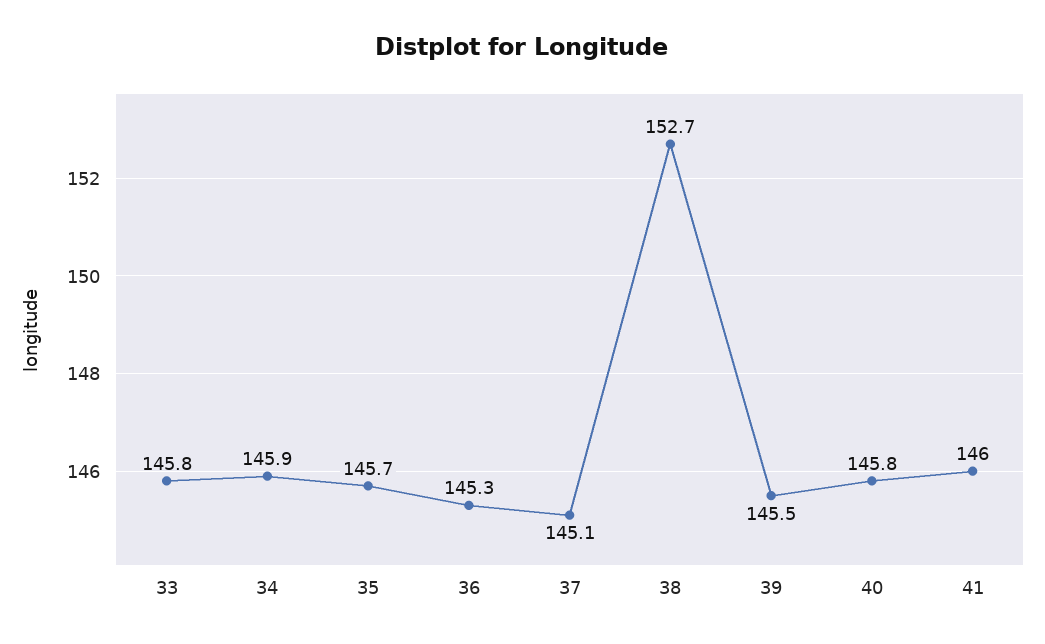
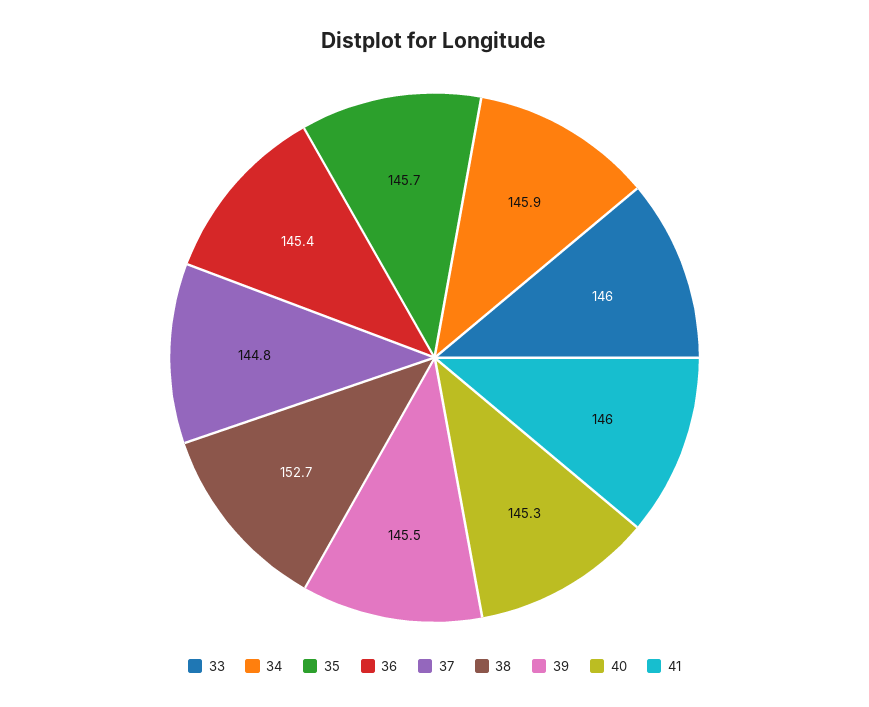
33: 145.8 -> 146
36: 145.3 -> 145.4
37: 145.1 -> 144.8
40: 145.8 -> 145.3

